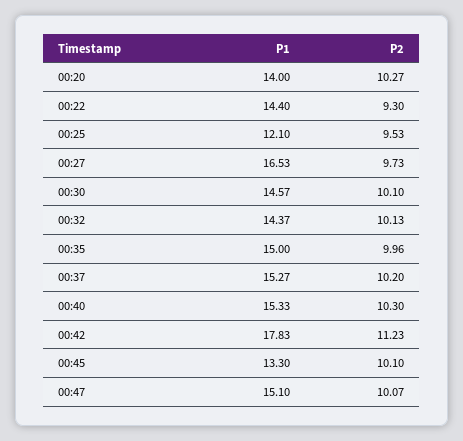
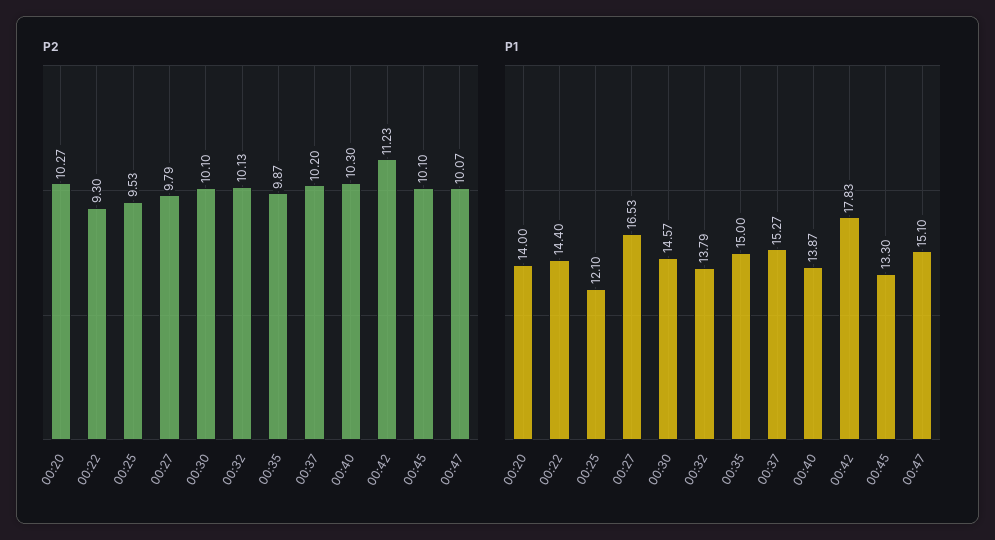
P2, 00:27: 9.73 -> 9.79
P1, 00:32: 14.37 -> 13.79
P2, 00:35: 9.96 -> 9.87
P1, 00:40: 15.33 -> 13.87

